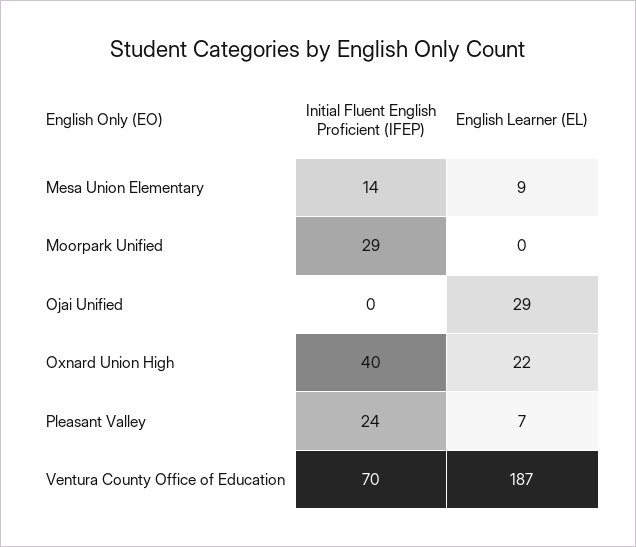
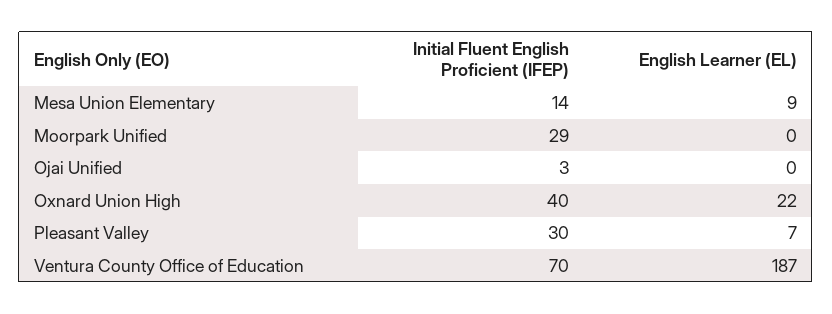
Initial Fluent English Proficient (IFEP), Ojai Unified: 0 -> 3
English Learner (EL), Ojai Unified: 29 -> 0
Initial Fluent English Proficient (IFEP), Pleasant Valley: 24 -> 30

